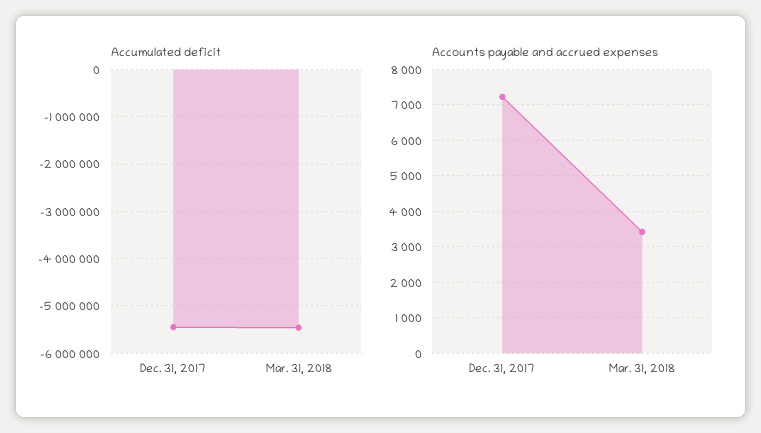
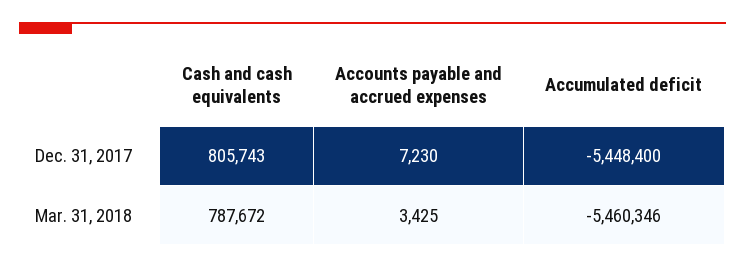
Cash and cash equivalents, Dec. 31, 2017: none -> 805743
Cash and cash equivalents, Mar. 31, 2018: none -> 787672

